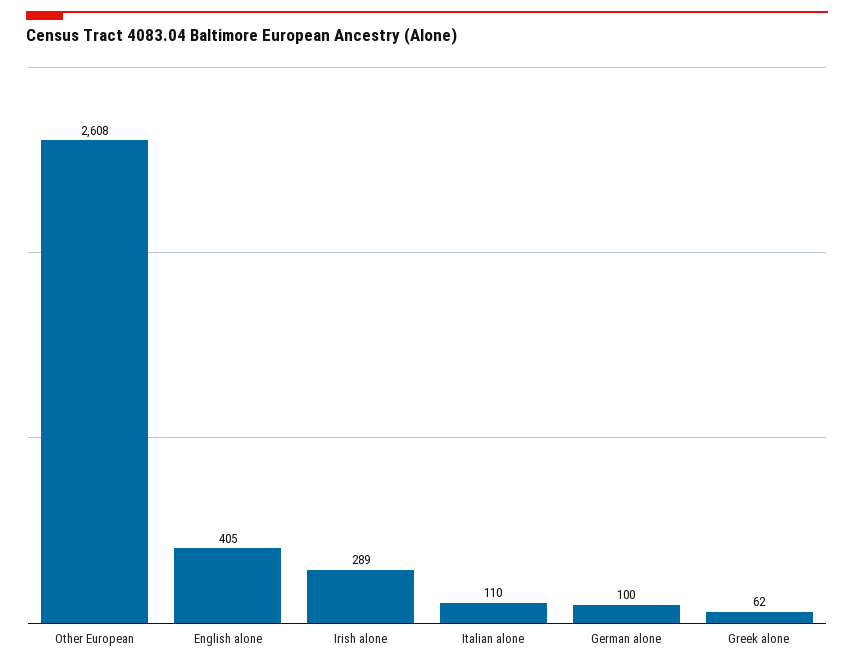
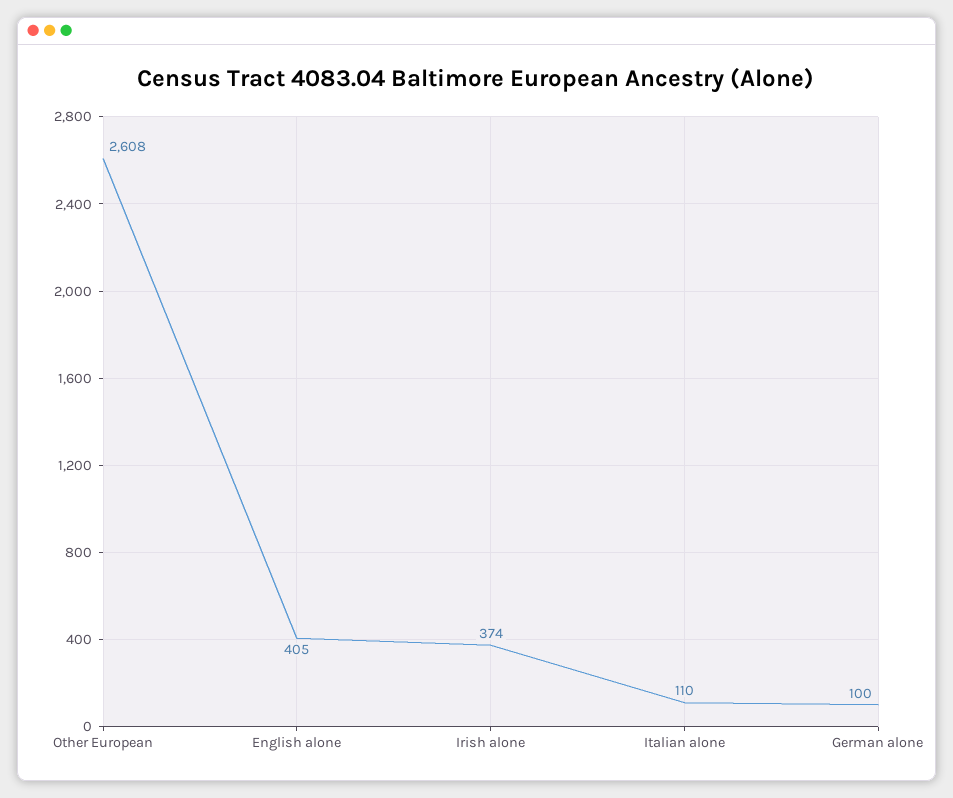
Irish alone: 289 -> 374
Greek alone: 62 -> none

